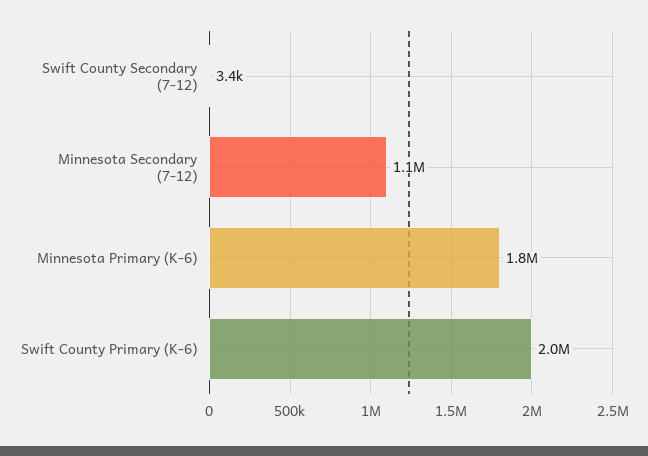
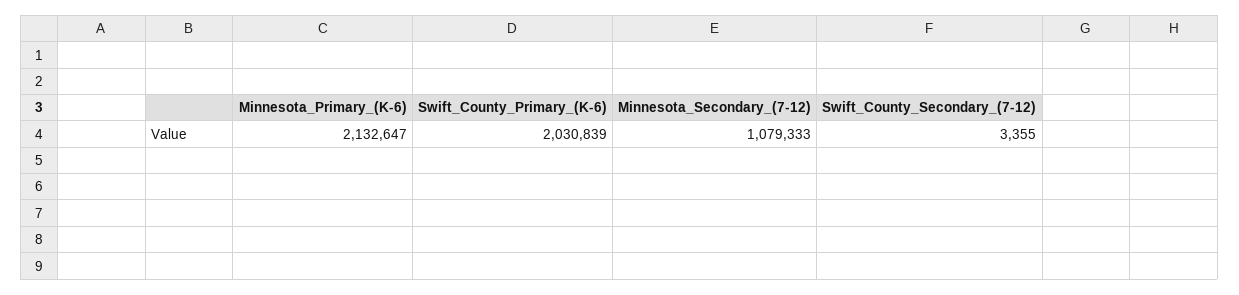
Minnesota Primary (K-6): 1800000 -> 2132647

